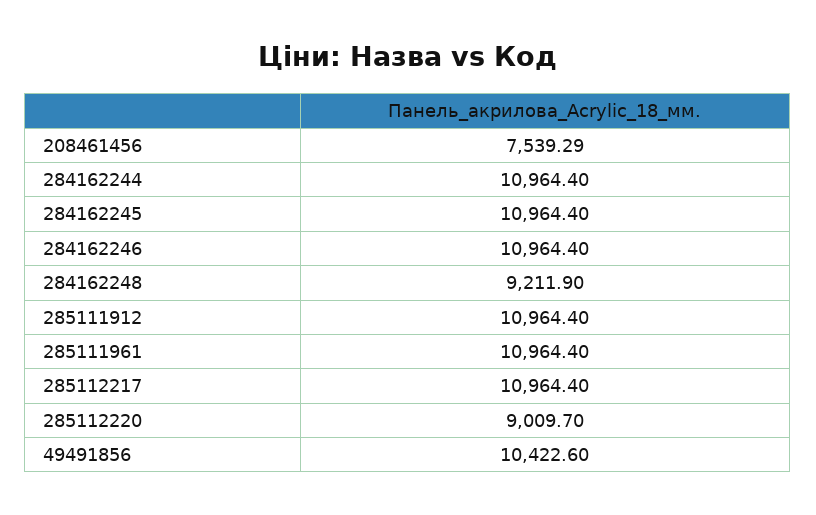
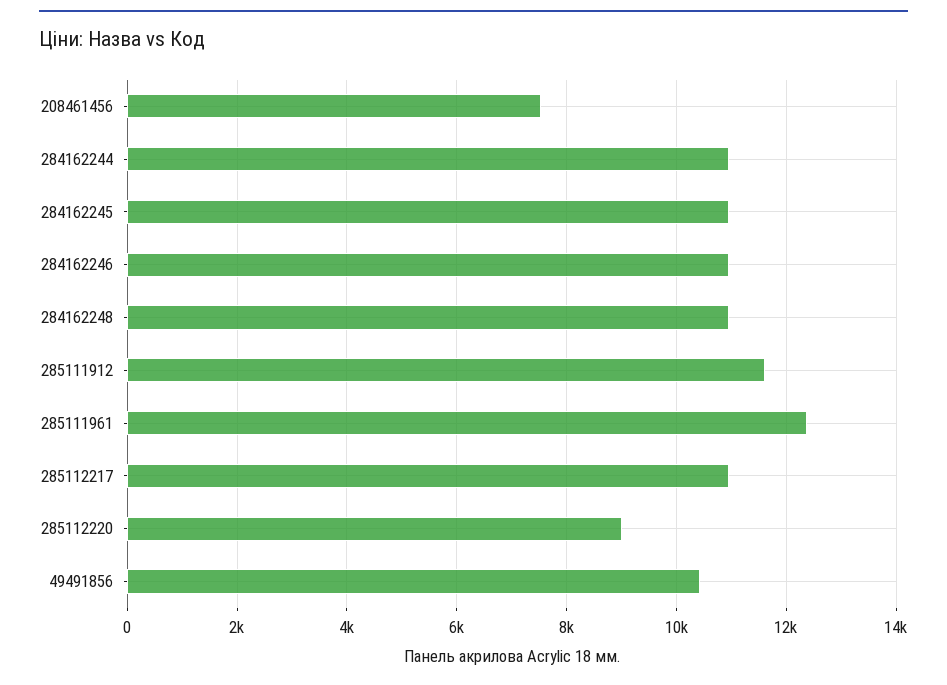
284162248: 9211.9 -> 11000
285111912: 10964.4 -> 11600
285111961: 10964.4 -> 12400

